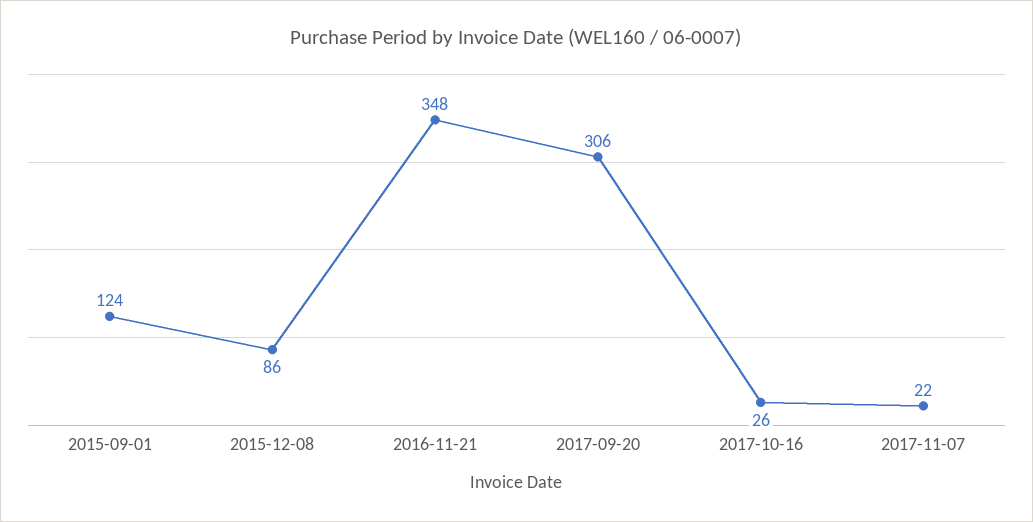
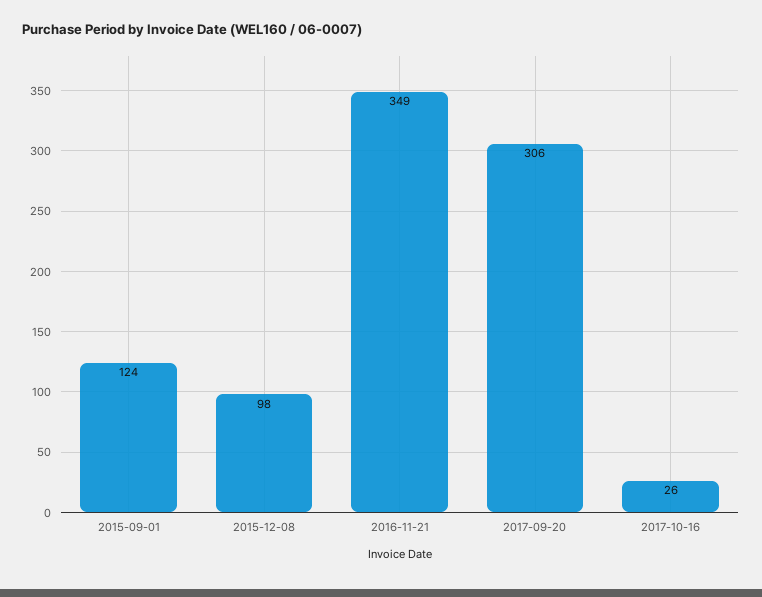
2015-12-08: 86 -> 98
2016-11-21: 348 -> 349
2017-11-07: 22 -> none

